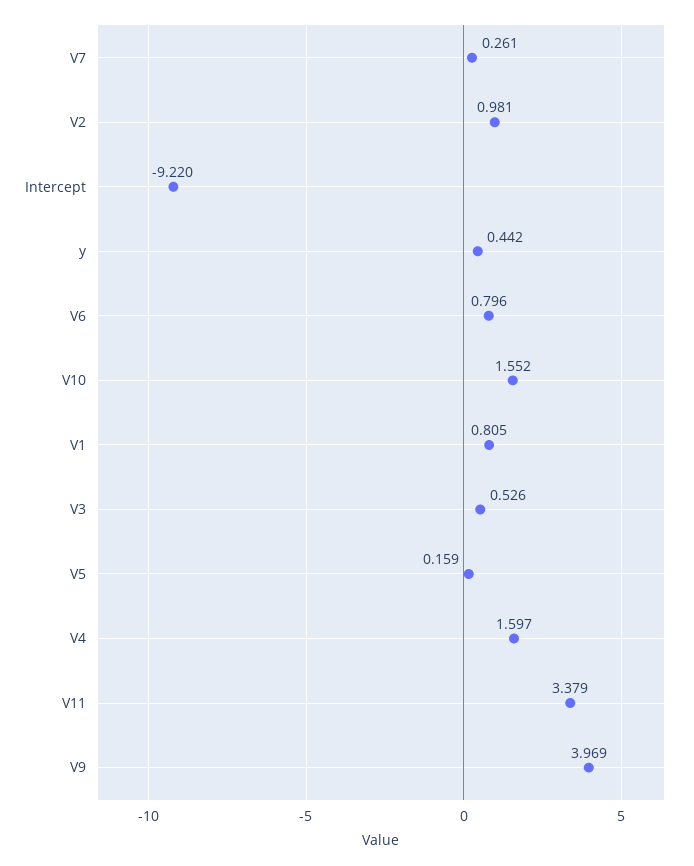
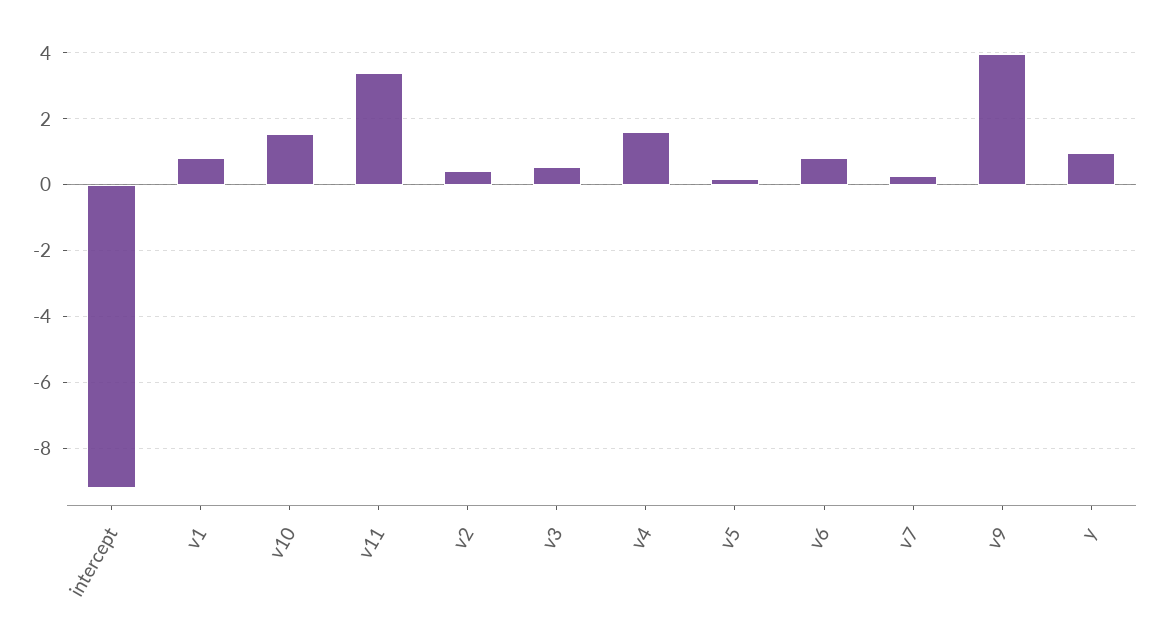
V2: 0.981 -> 0.4
y: 0.442 -> 1

